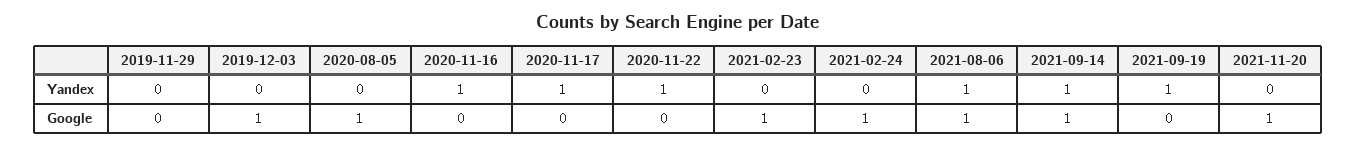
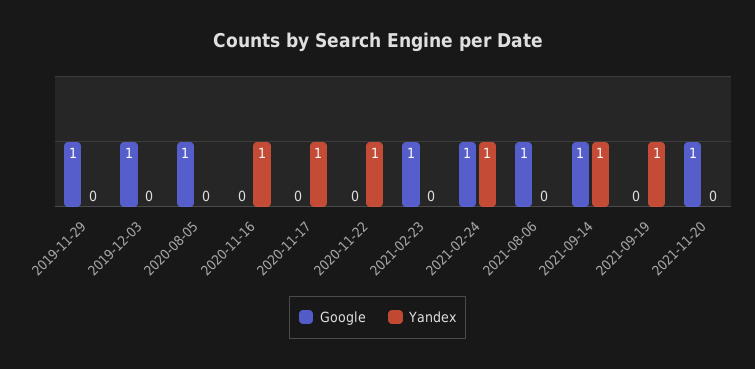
Yandex, 2021-02-24: 0 -> 1
Yandex, 2021-08-06: 1 -> 0
Google, 2019-11-29: 0 -> 1

